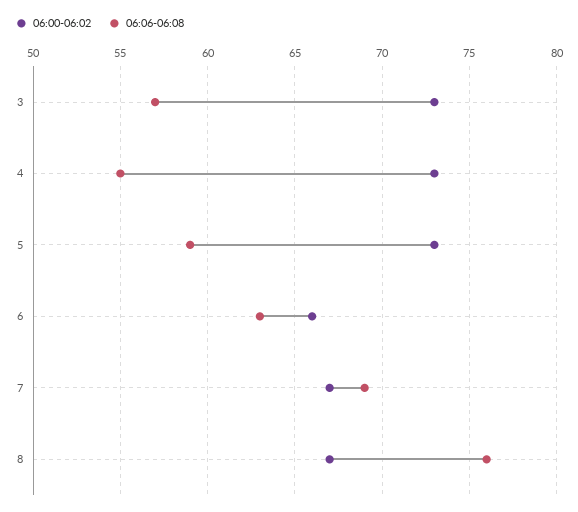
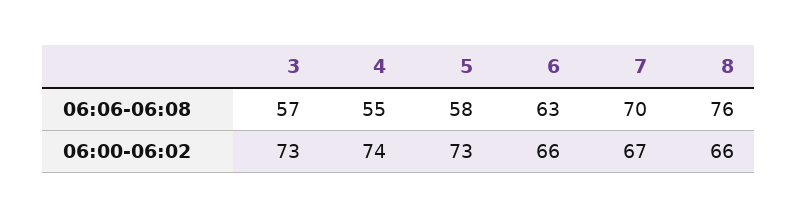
06:00-06:02, 4: 73 -> 74
06:06-06:08, 5: 59 -> 58
06:06-06:08, 7: 69 -> 70
06:00-06:02, 8: 67 -> 66

